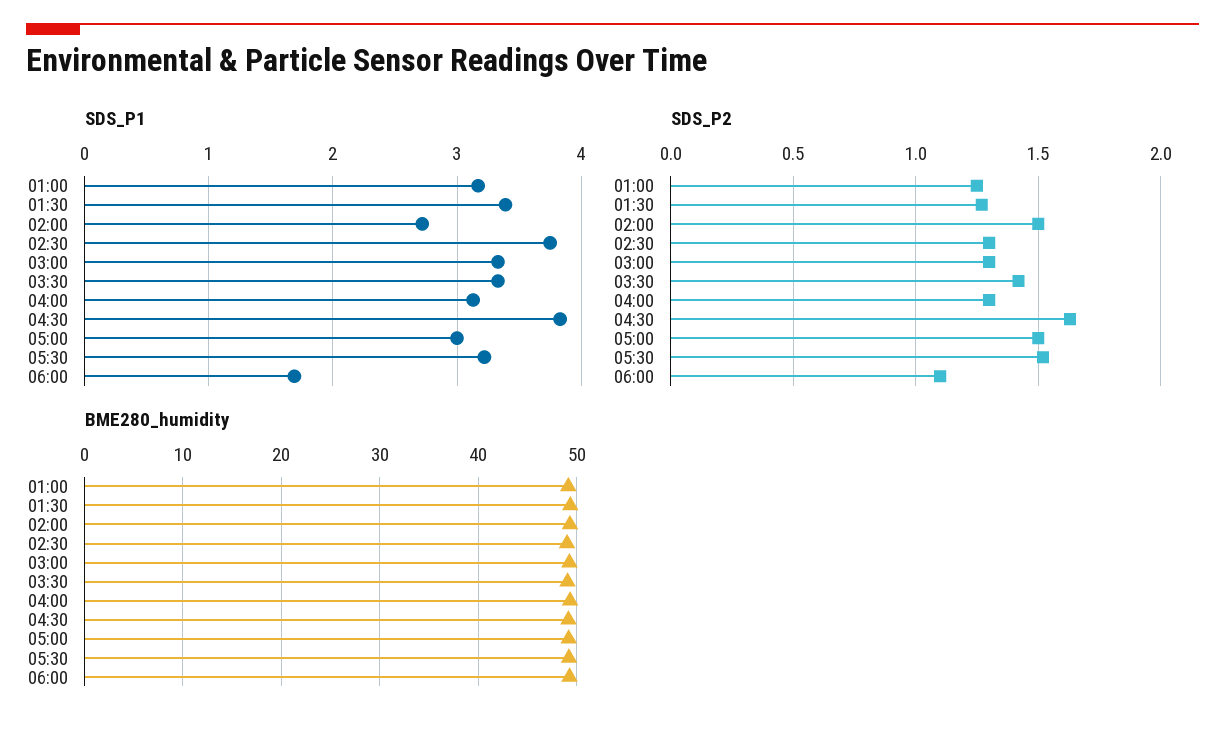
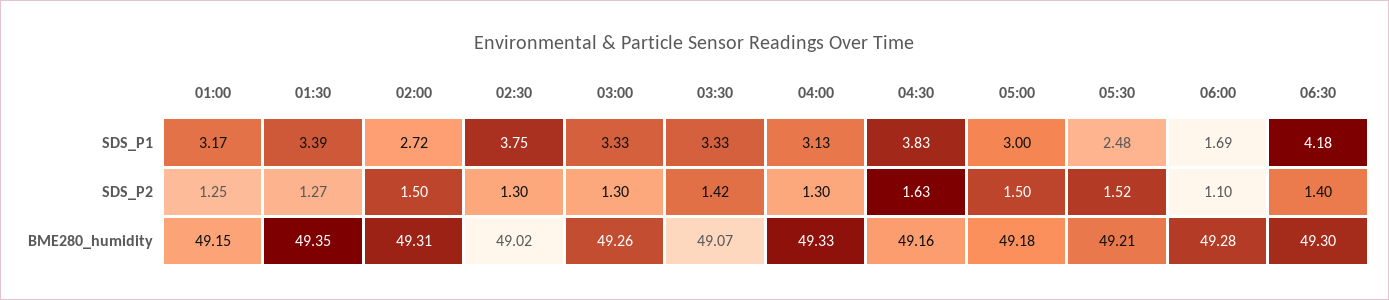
SDS_P1, 05:30: 3.2 -> 2.48
SDS_P1, 06:30: none -> 4.18
SDS_P2, 06:30: none -> 1.4
BME280_humidity, 06:30: none -> 49.3

